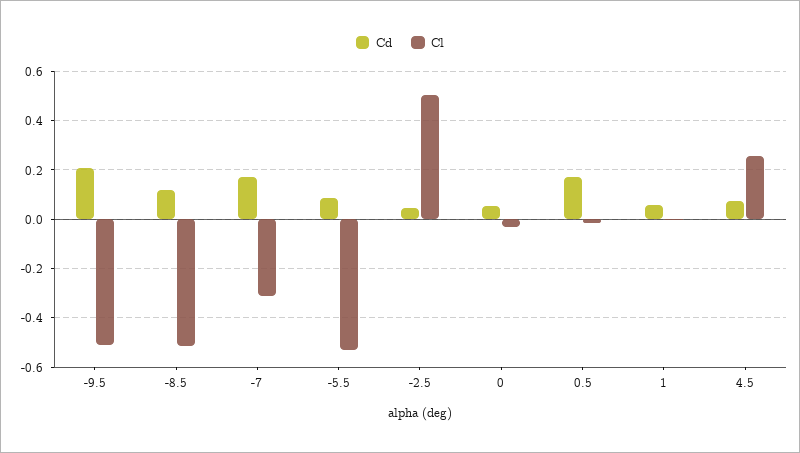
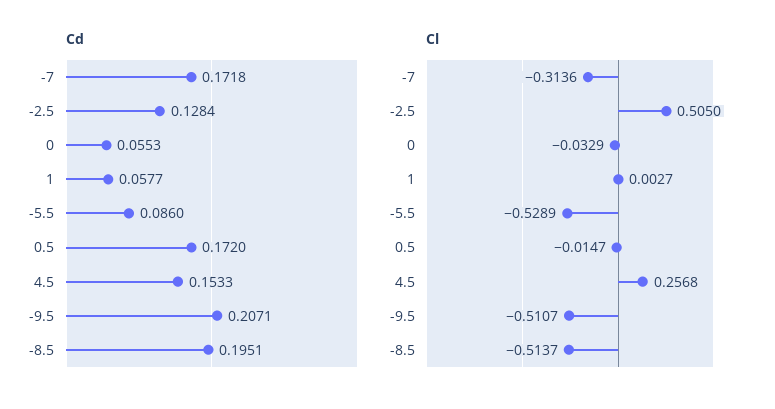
Cd, -8.5: 0.125 -> 0.1951
Cd, -2.5: 0.05 -> 0.1284
Cd, 4.5: 0.075 -> 0.1533

